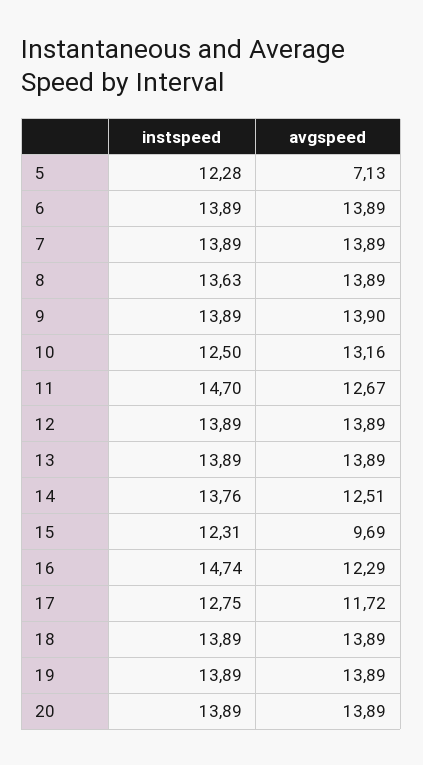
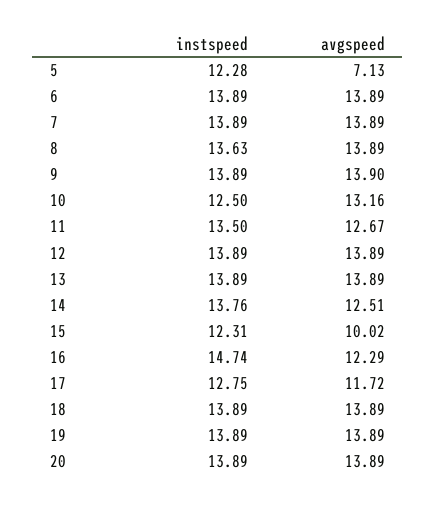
instspeed, 11: 14.7 -> 13.5
avgspeed, 15: 9.69 -> 10.02

